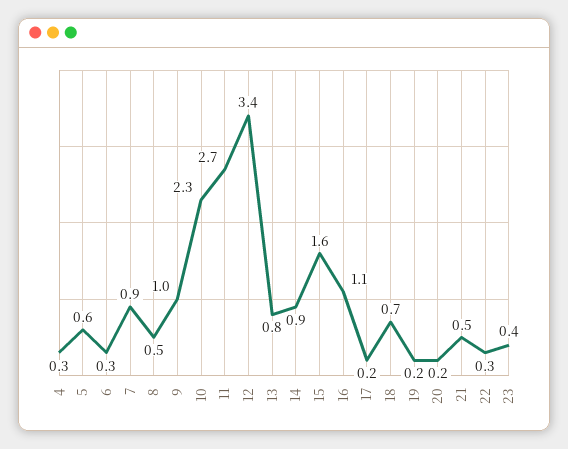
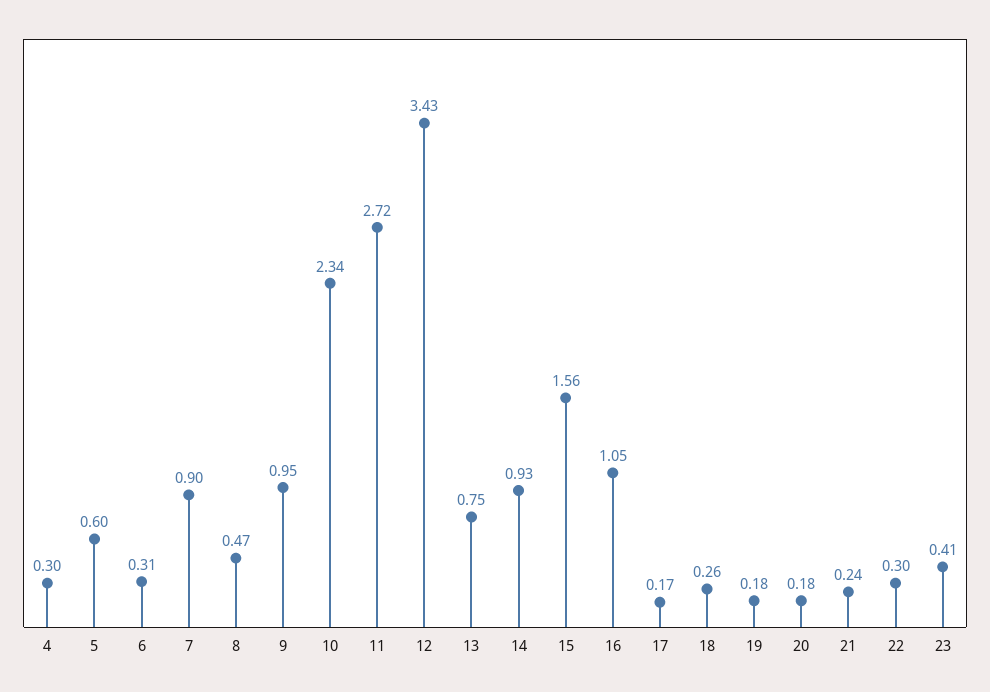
18: 0.7 -> 0.26
21: 0.5 -> 0.24

